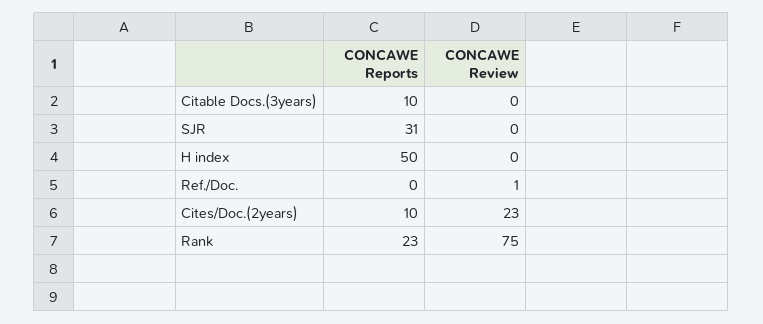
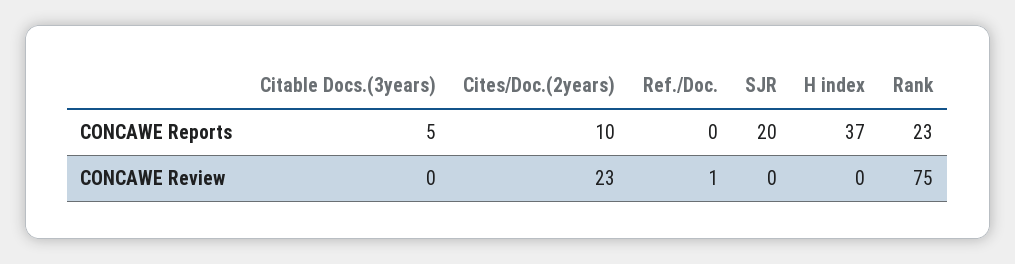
CONCAWE Reports, Citable Docs.(3years): 10 -> 5
CONCAWE Reports, SJR: 31 -> 20
CONCAWE Reports, H index: 50 -> 37

